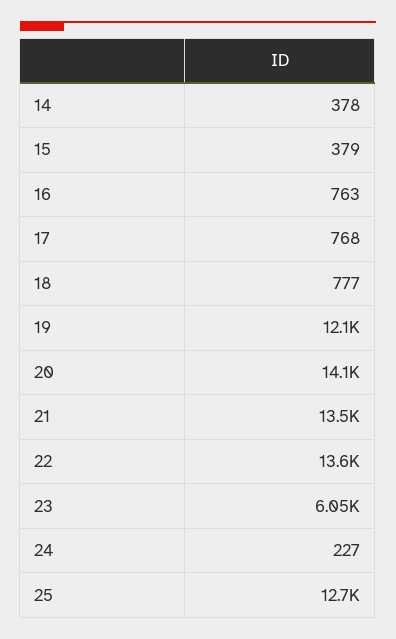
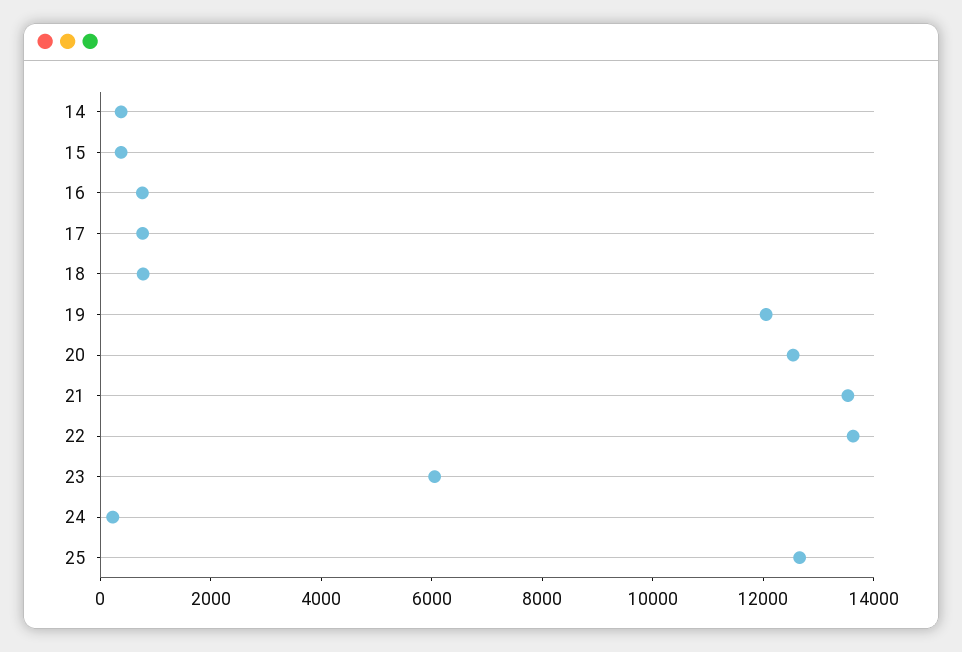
20: 14100 -> 12500

